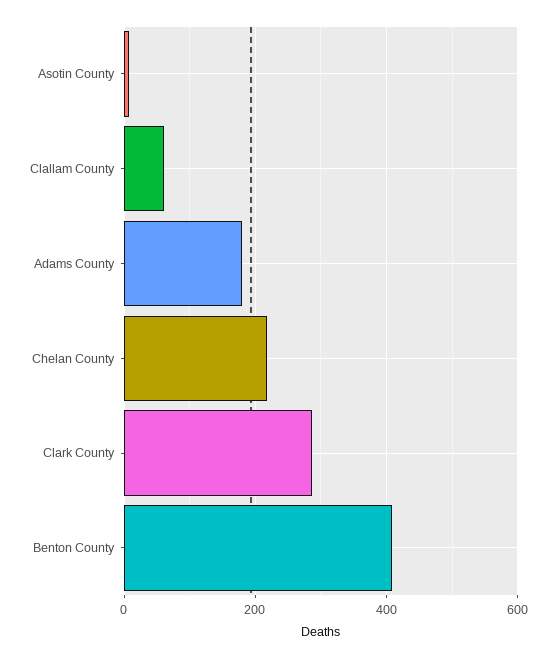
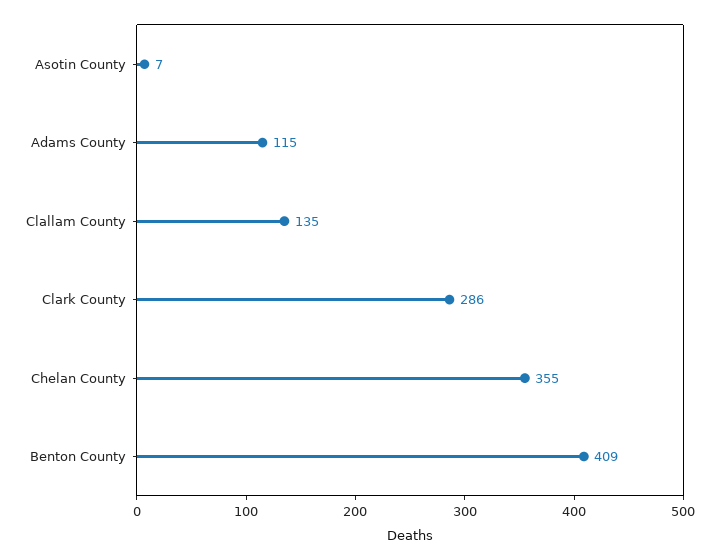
Clallam County: 60 -> 135
Adams County: 180 -> 115
Chelan County: 220 -> 355

